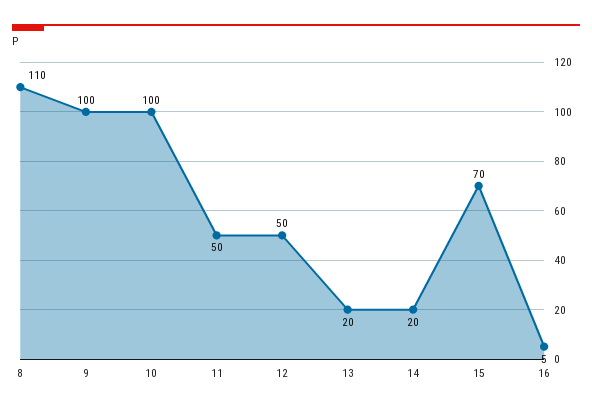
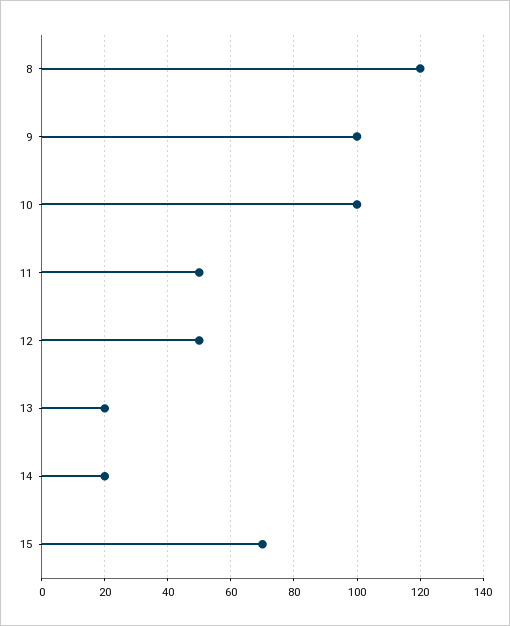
8: 110 -> 120
16: 5 -> none

